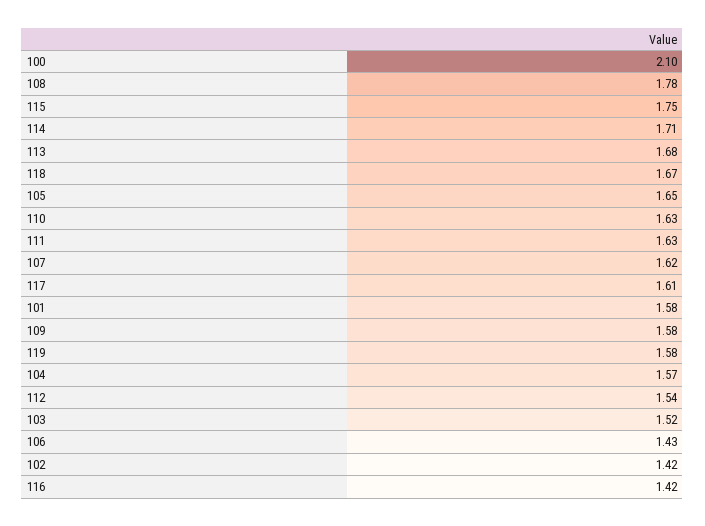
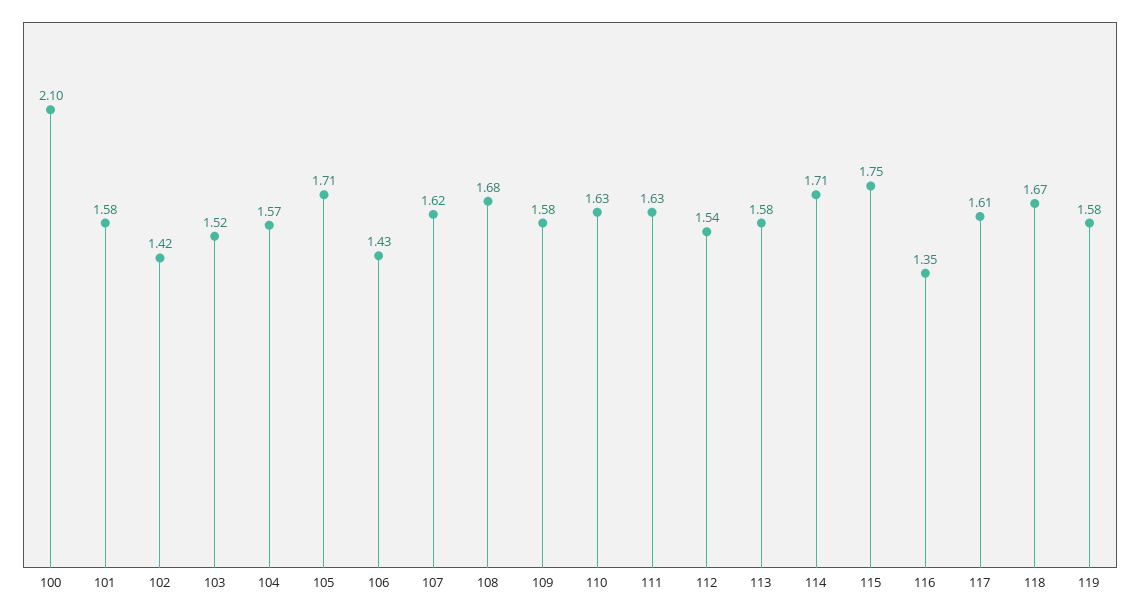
108: 1.78 -> 1.68
113: 1.68 -> 1.58
105: 1.65 -> 1.71
116: 1.42 -> 1.35

